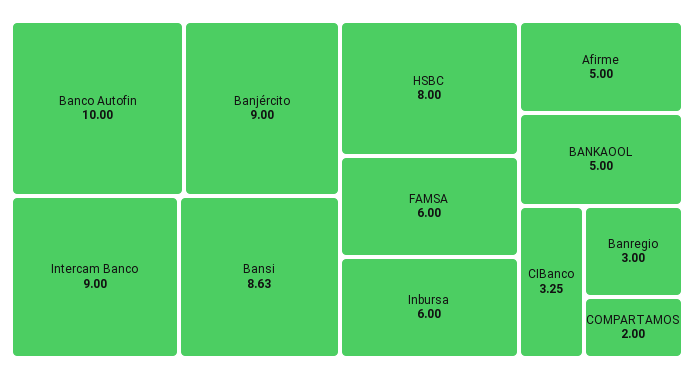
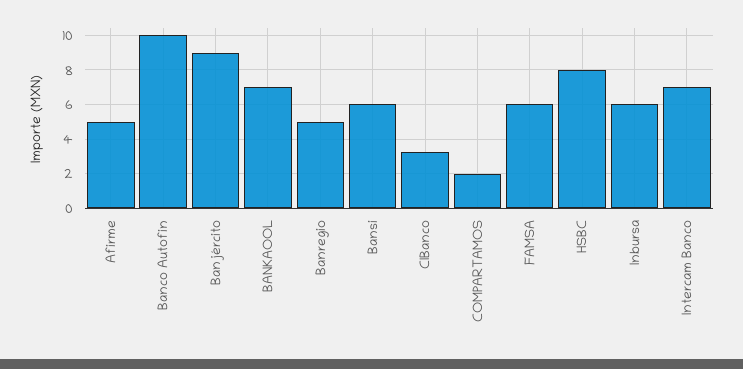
Intercam Banco: 9 -> 7
Bansi: 8.63 -> 6
BANKAOOL: 5 -> 7
Banregio: 3 -> 5

